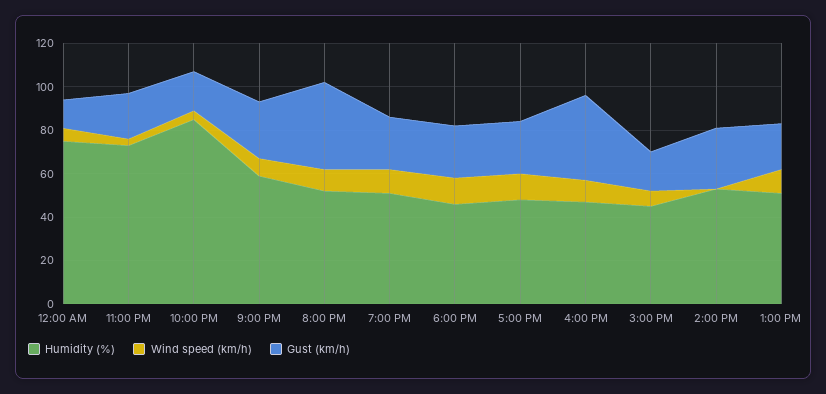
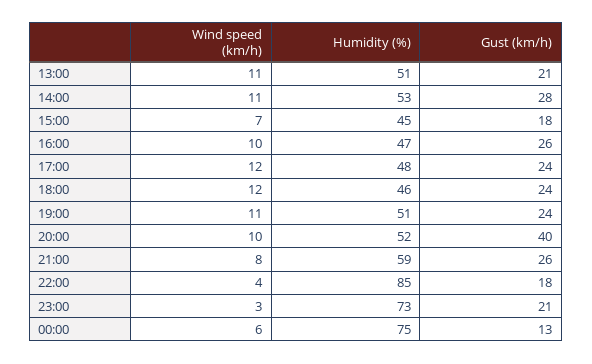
Gust (km/h), 4:00 PM: 40 -> 26
Wind speed (km/h), 2:00 PM: 0 -> 11

